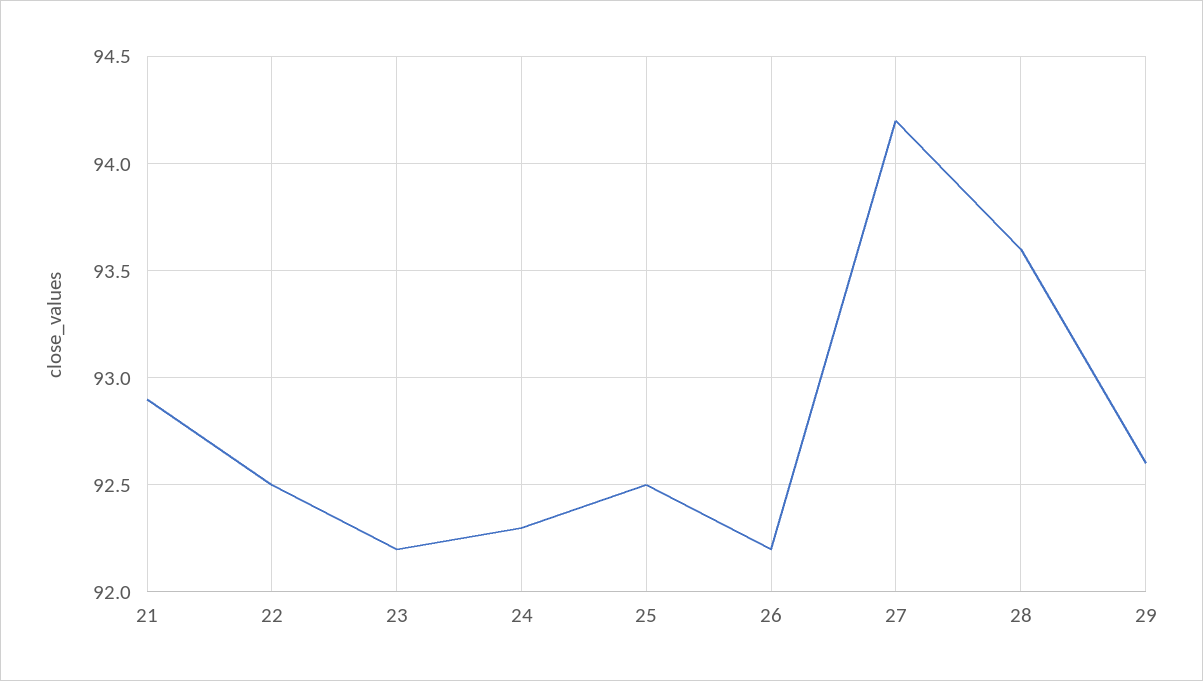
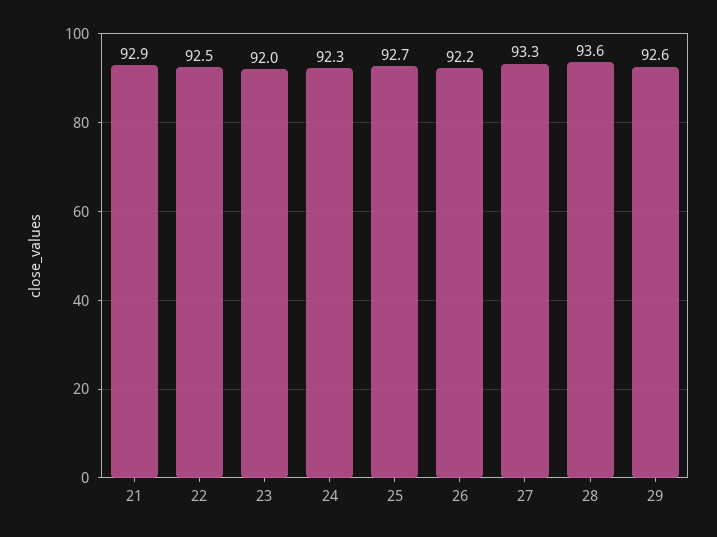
23: 92.2 -> 92
25: 92.5 -> 92.7
27: 94.2 -> 93.3

